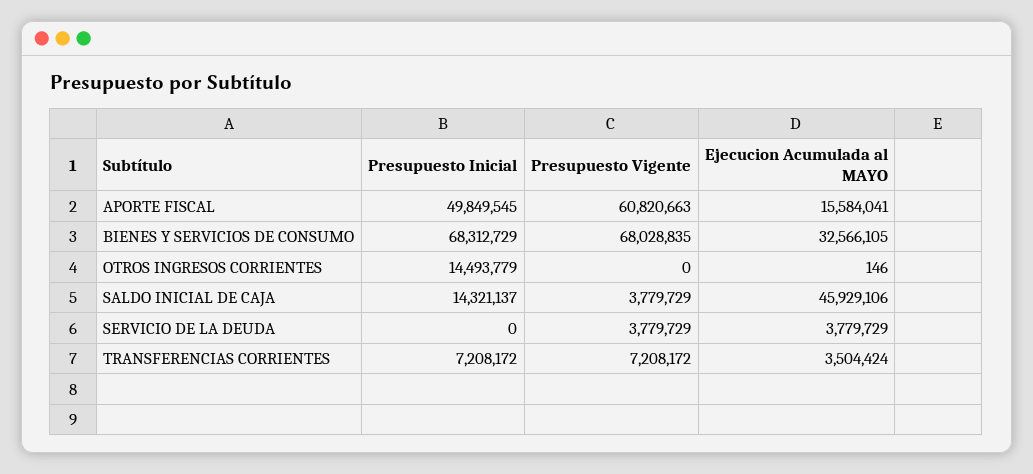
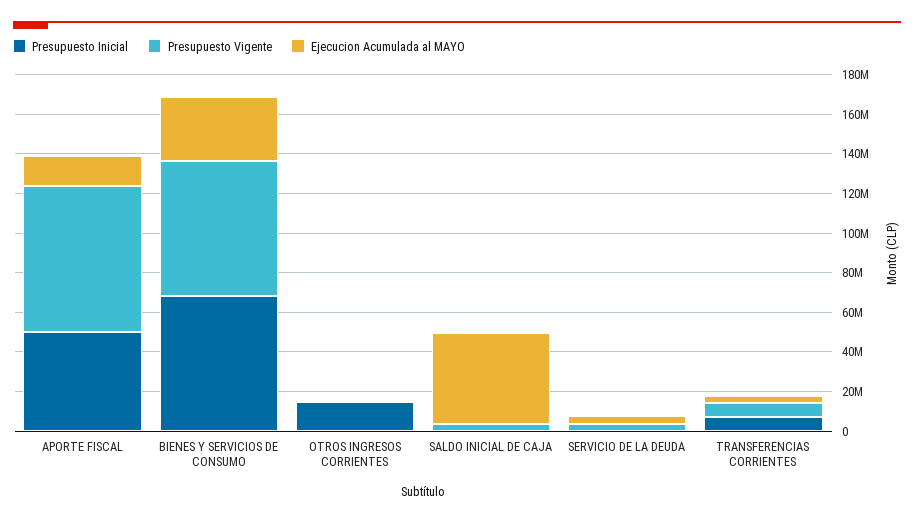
Presupuesto Vigente, APORTE FISCAL: 60820663 -> 75000000
Presupuesto Inicial, SALDO INICIAL DE CAJA: 14321137 -> 0

